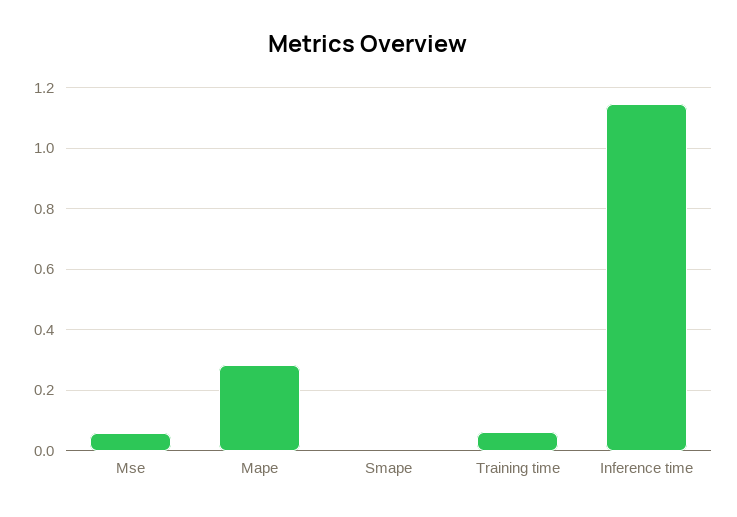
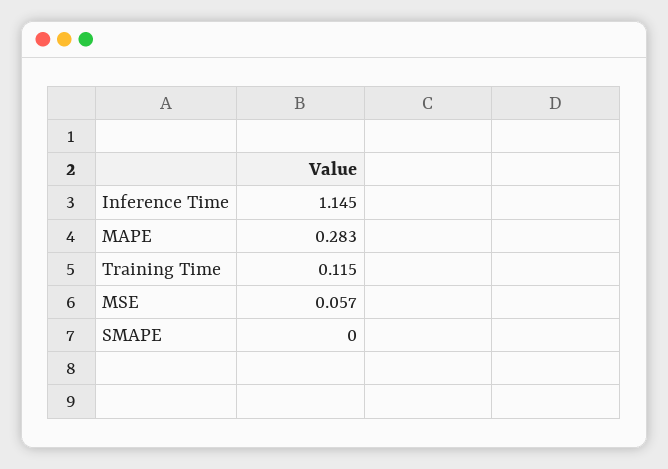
Training time: 0.06 -> 0.115

